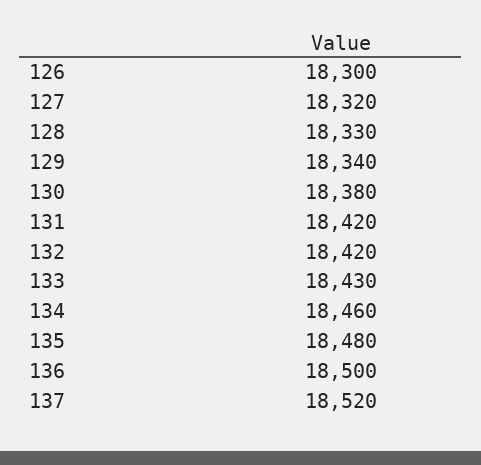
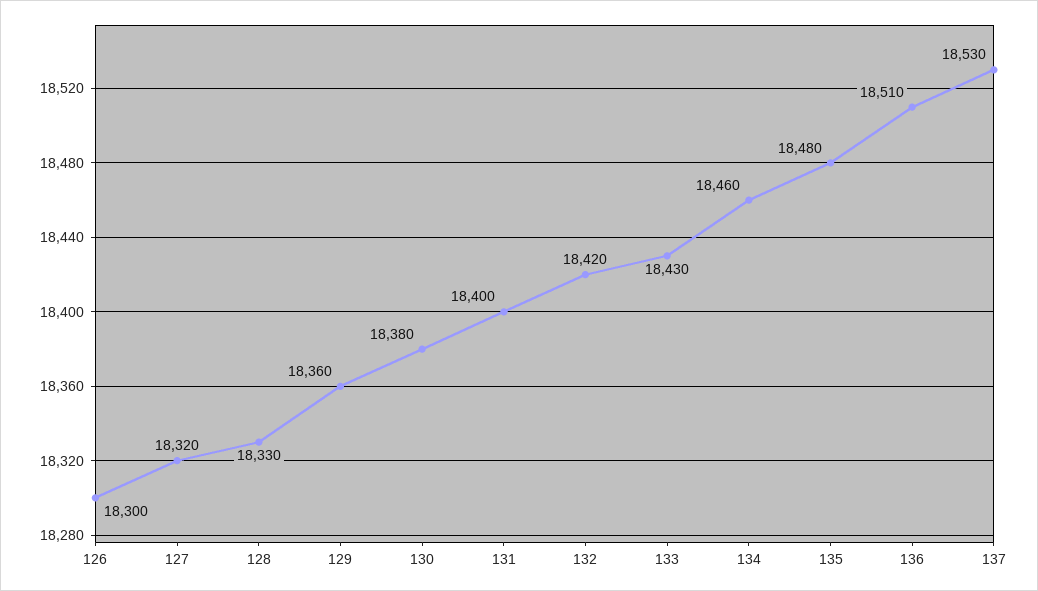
129: 18340 -> 18360
131: 18420 -> 18400
136: 18500 -> 18510
137: 18520 -> 18530

